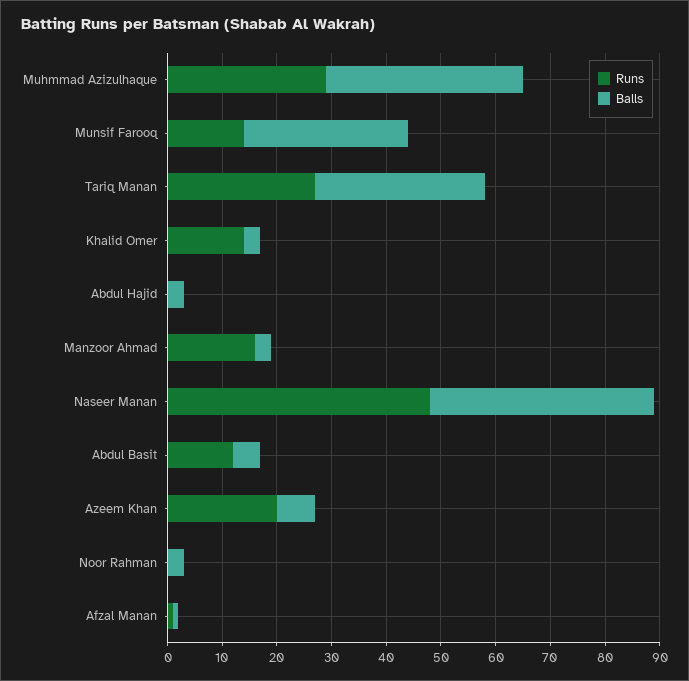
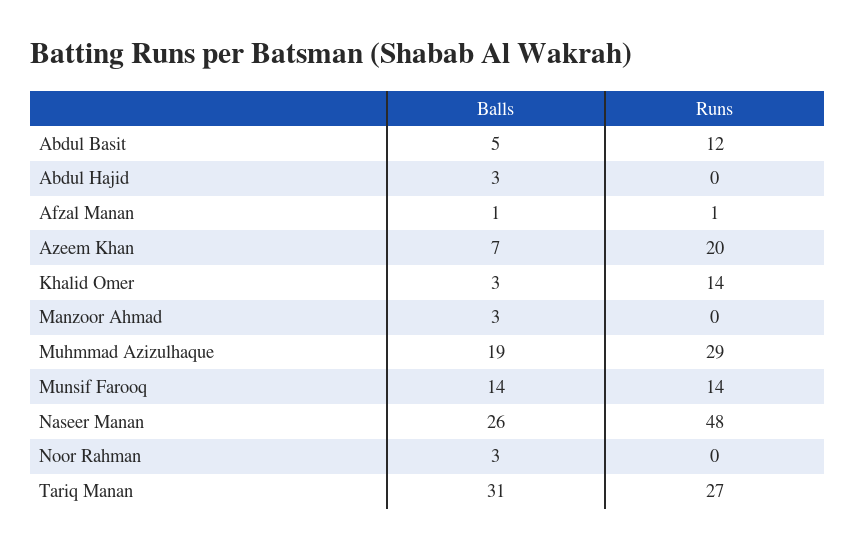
Balls, Muhmmad Azizulhaque: 35 -> 19
Balls, Munsif Farooq: 30 -> 14
Runs, Manzoor Ahmad: 15 -> 0
Balls, Naseer Manan: 40 -> 26

